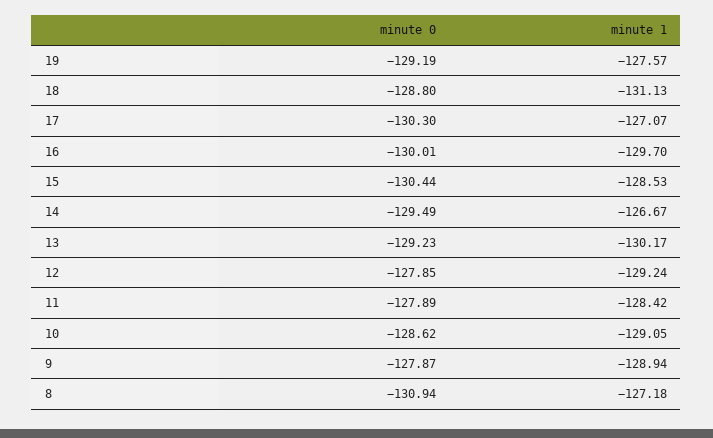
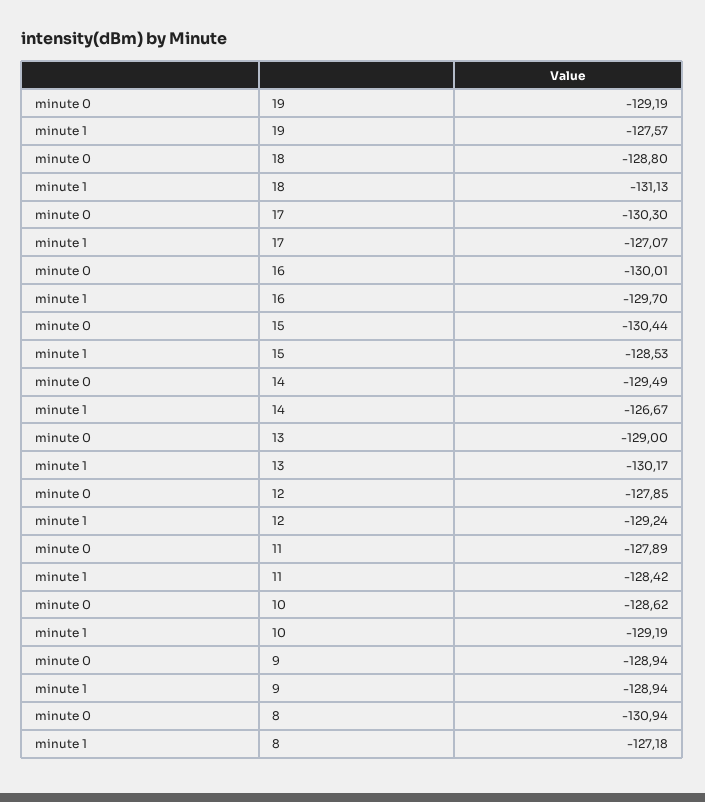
minute 0, 13: -129.23 -> -129
minute 1, 10: -129.05 -> -129.19
minute 0, 9: -127.87 -> -128.94

